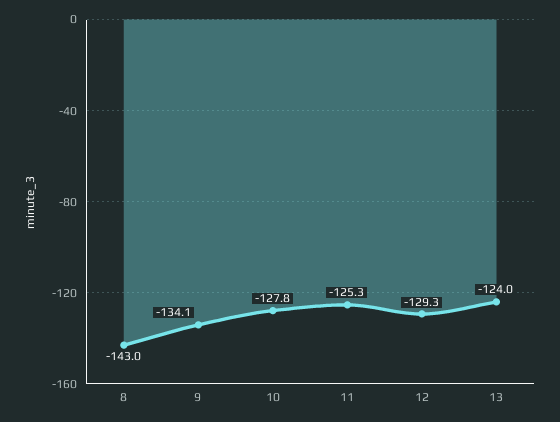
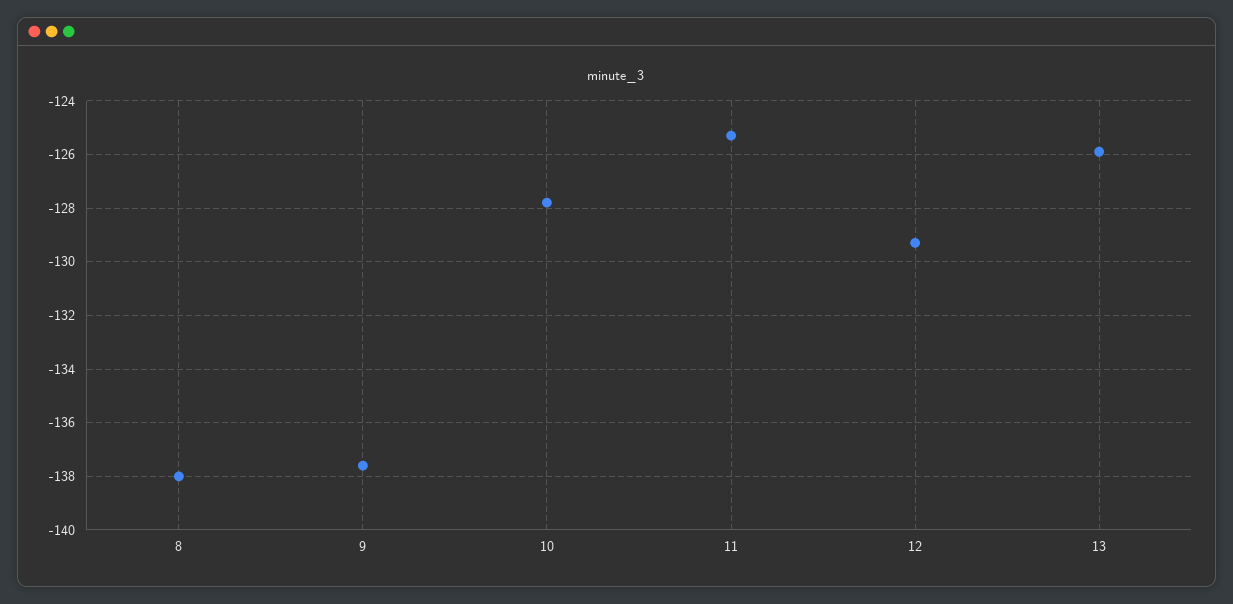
8: -143 -> -138
9: -134.1 -> -137.5
13: -124 -> -126

